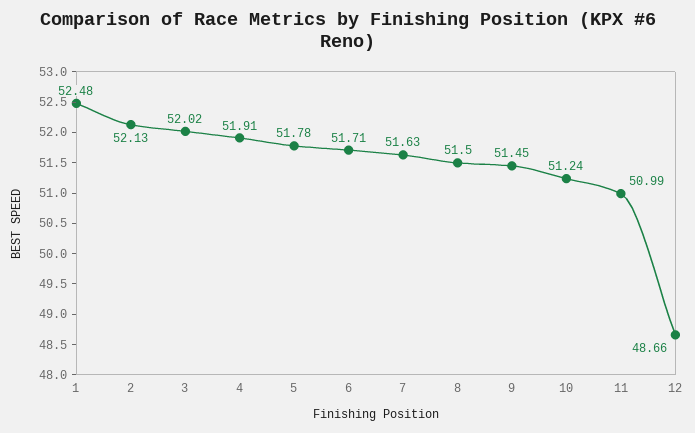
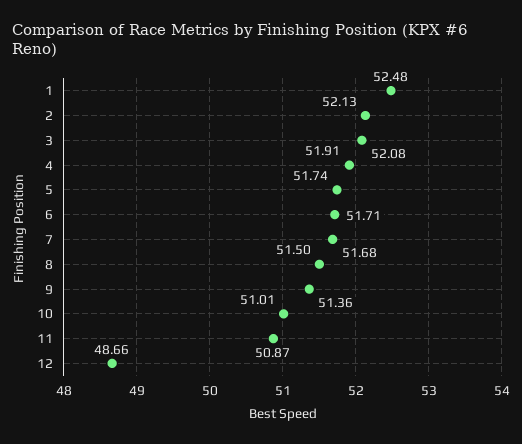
3: 52.02 -> 52.08
5: 51.78 -> 51.74
7: 51.63 -> 51.68
9: 51.45 -> 51.36
10: 51.24 -> 51.01
11: 50.99 -> 50.87

